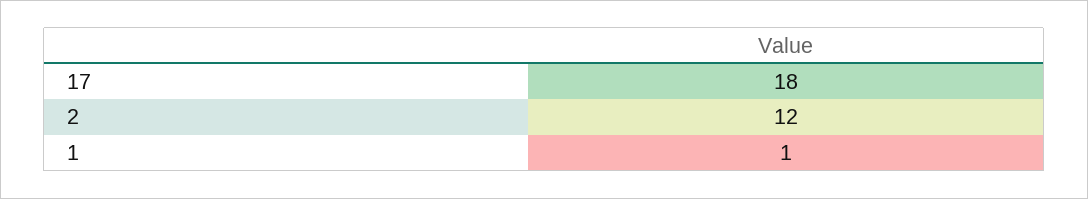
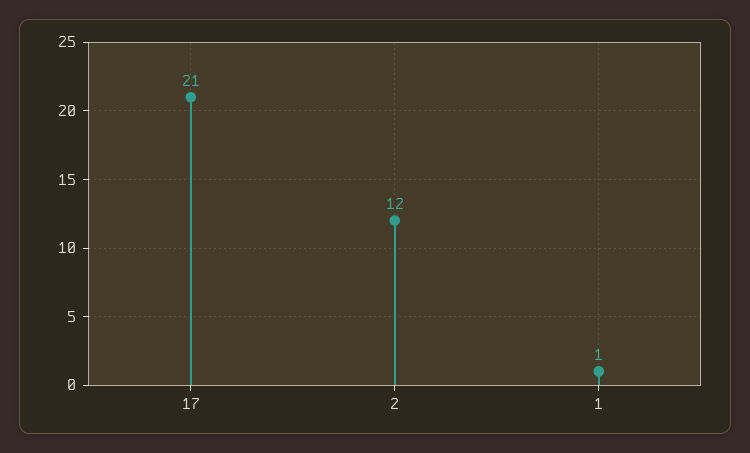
17: 18 -> 21

